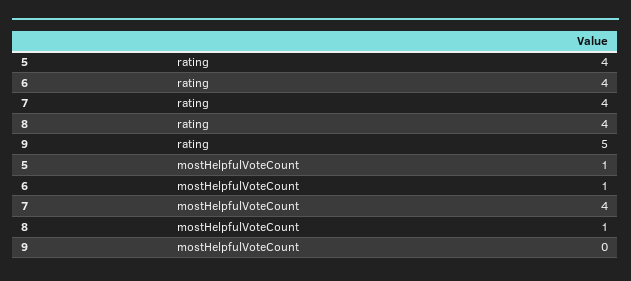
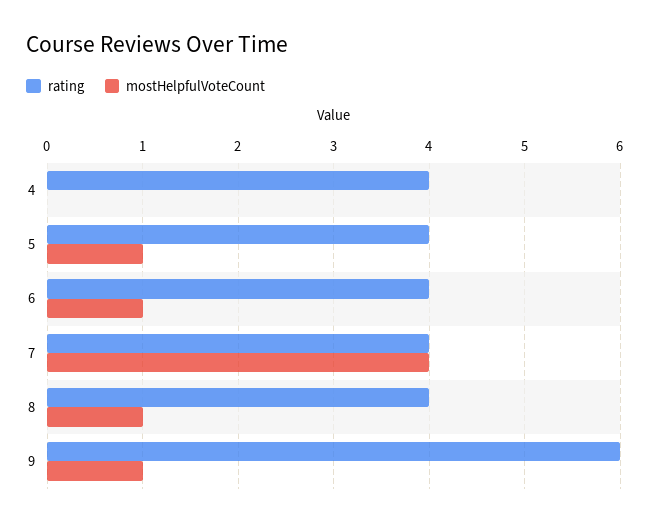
rating, 9: 5 -> 6
mostHelpfulVoteCount, 9: 0 -> 1
rating, 4: none -> 4
mostHelpfulVoteCount, 4: none -> 0

